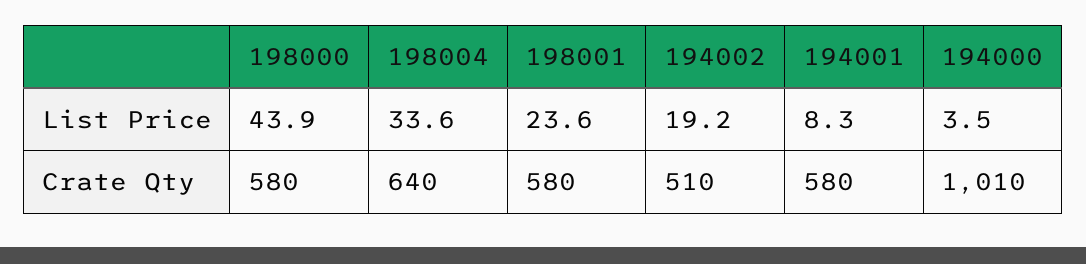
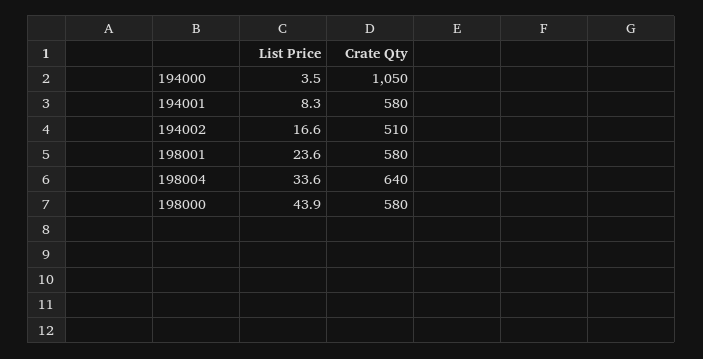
194002, List Price: 19.2 -> 16.6
194000, Crate Qty: 1010 -> 1050

